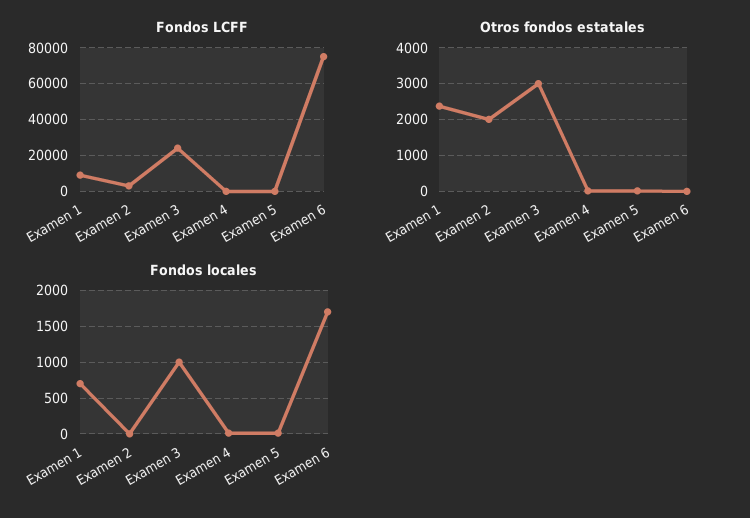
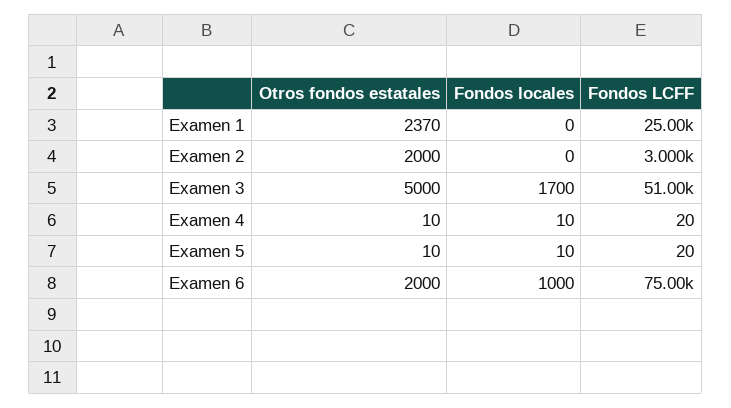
Fondos LCFF, Examen 1: 10000 -> 25000
Fondos LCFF, Examen 3: 25000 -> 51000
Otros fondos estatales, Examen 3: 3000 -> 5000
Otros fondos estatales, Examen 6: 0 -> 2000
Fondos locales, Examen 1: 700 -> 0
Fondos locales, Examen 3: 1000 -> 1700
Fondos locales, Examen 6: 1700 -> 1000

